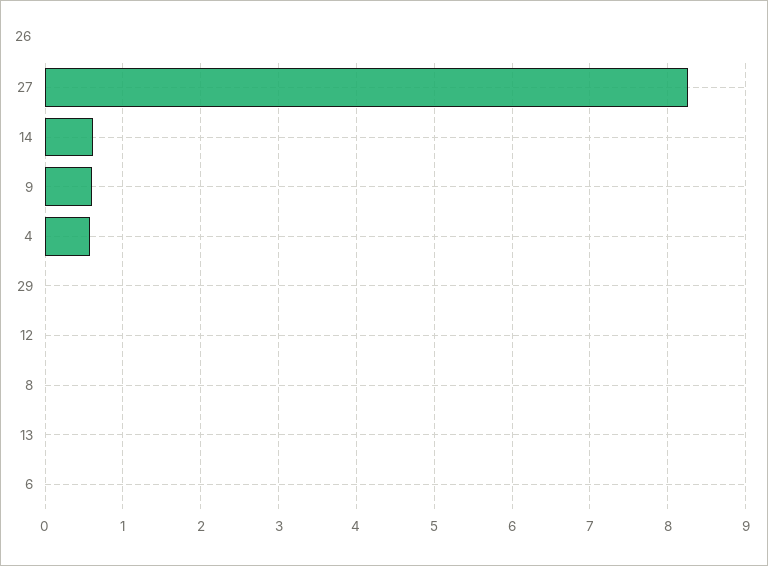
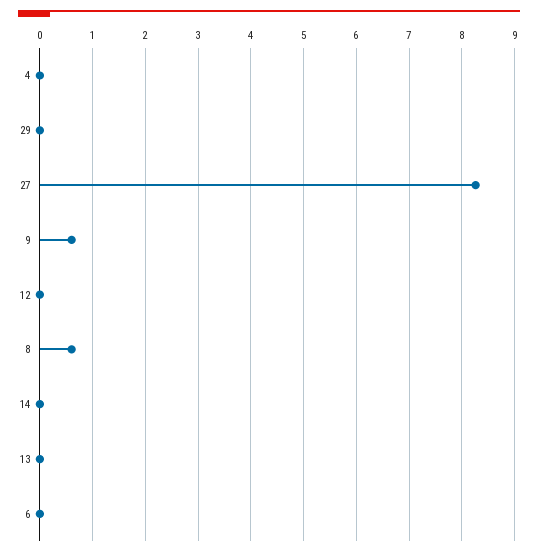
14: 0.6 -> 0
4: 0.6 -> 0
8: 0 -> 0.6

